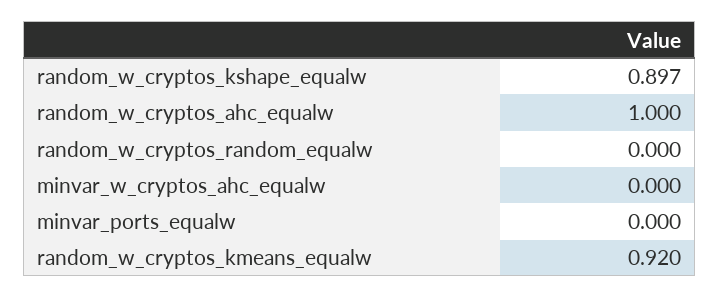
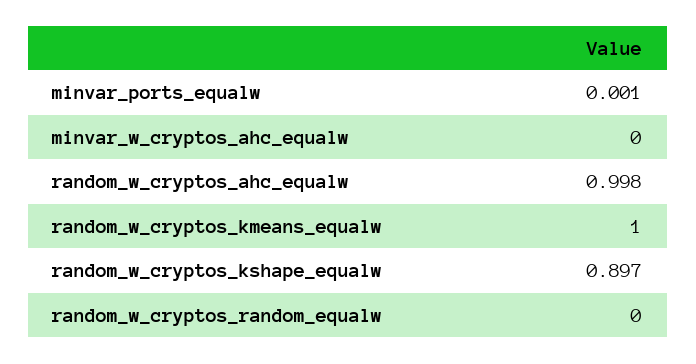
random_w_cryptos_ahc_equalw: 1 -> 0.998
minvar_ports_equalw: 0 -> 0.001
random_w_cryptos_kmeans_equalw: 0.92 -> 1

